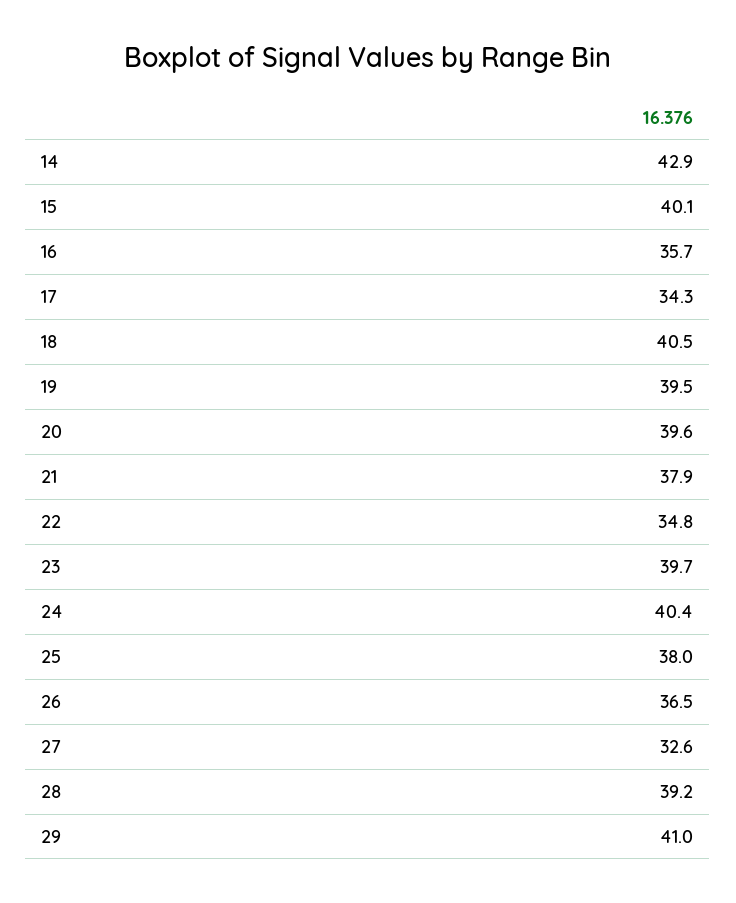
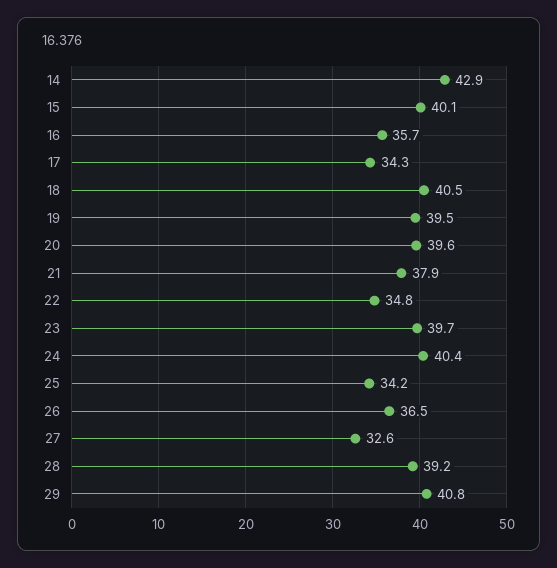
25: 38 -> 34.2
29: 41 -> 40.8

